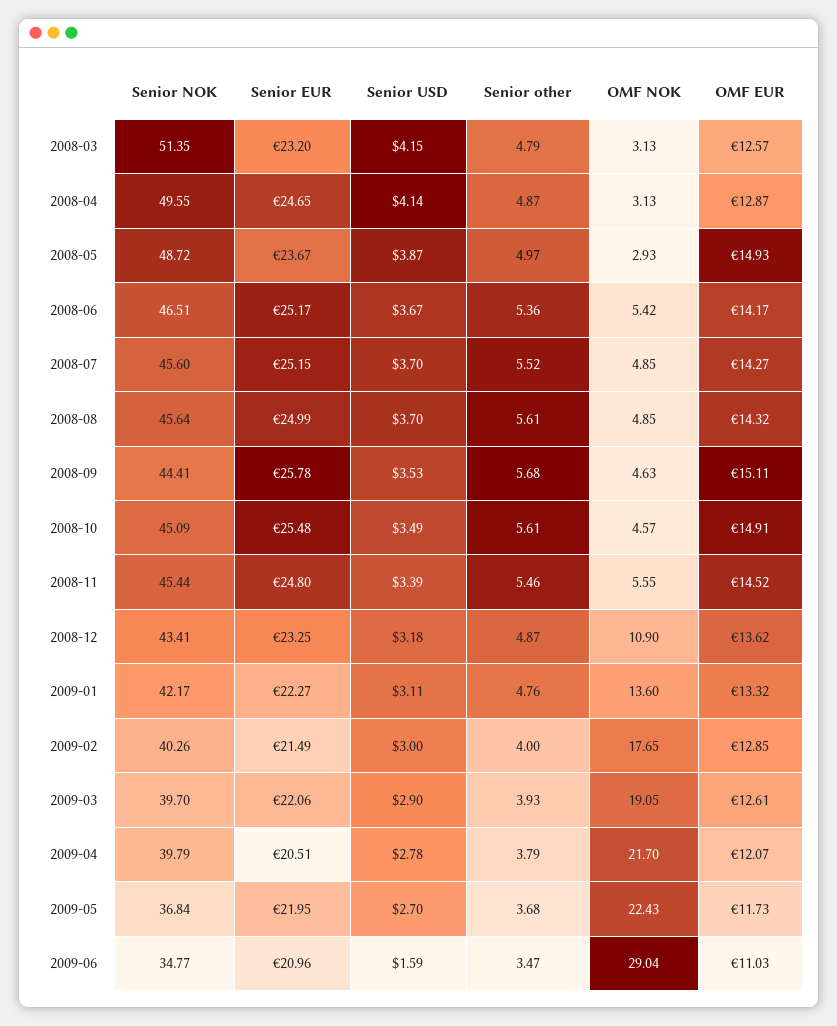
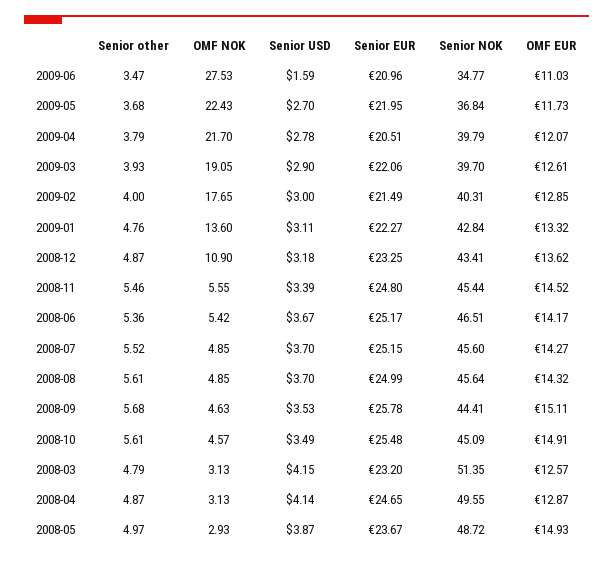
Senior NOK, 2009-01: 42.17 -> 42.84
Senior NOK, 2009-02: 40.26 -> 40.31
OMF NOK, 2009-06: 29.04 -> 27.53

